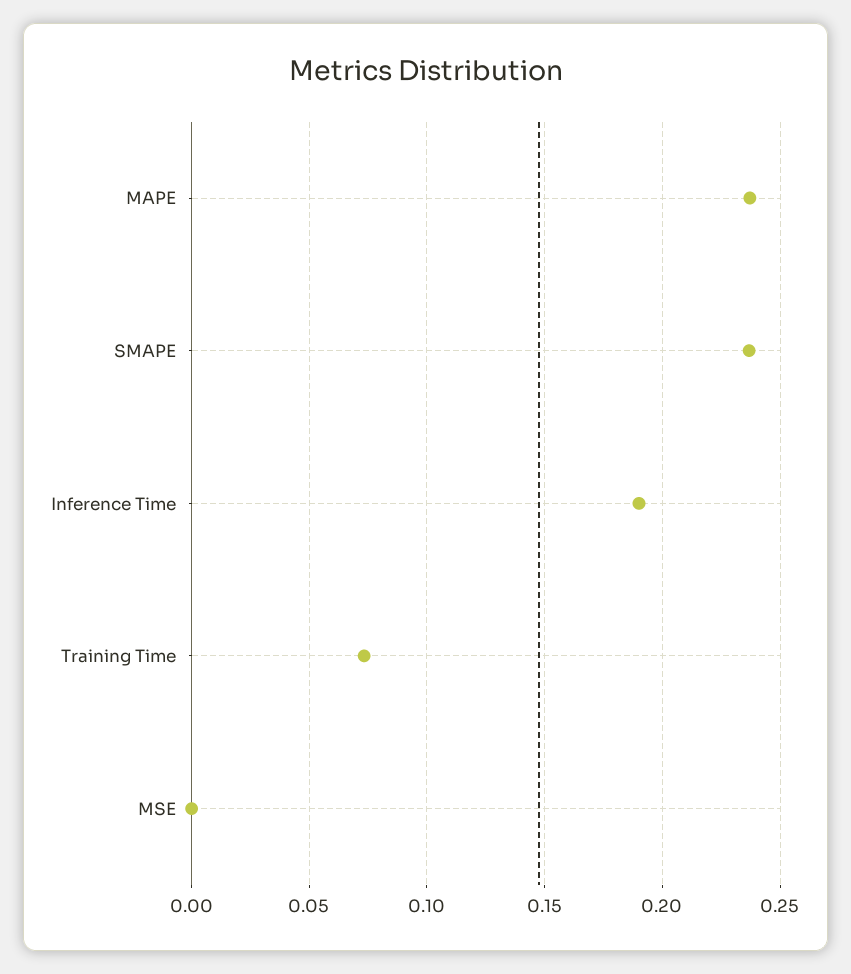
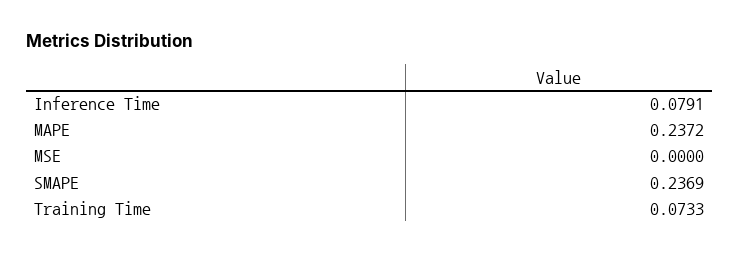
Inference Time: 0.19 -> 0.0791

